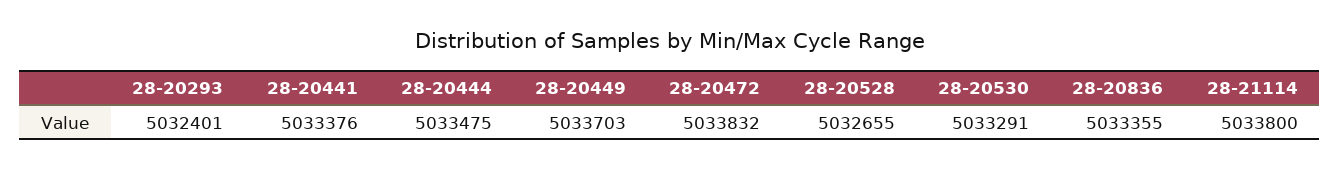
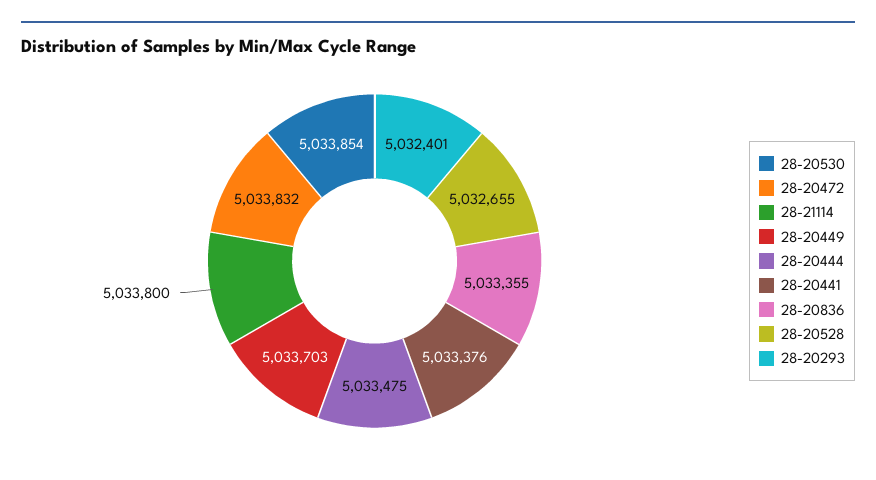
28-20530: 5033291 -> 5033854

